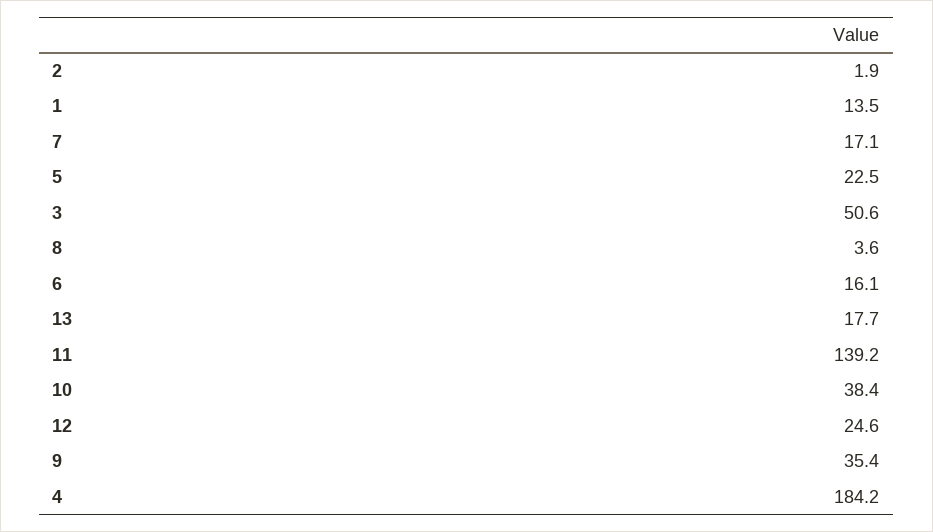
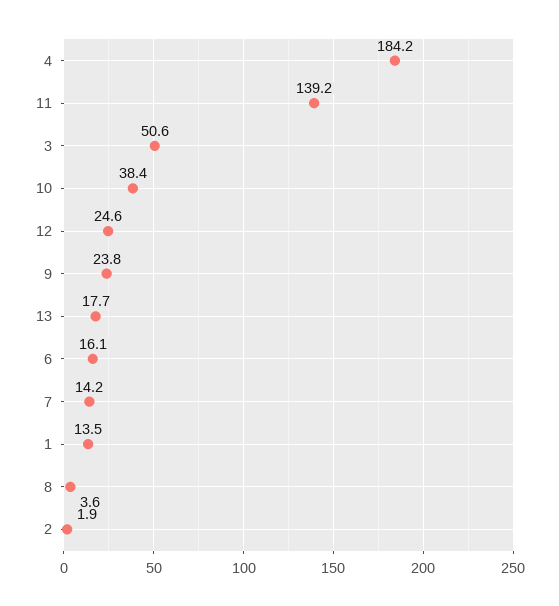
7: 17.1 -> 14.2
5: 22.5 -> none
9: 35.4 -> 23.8

